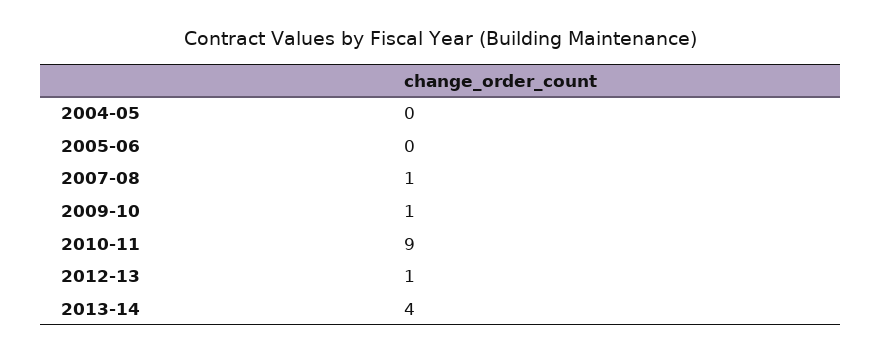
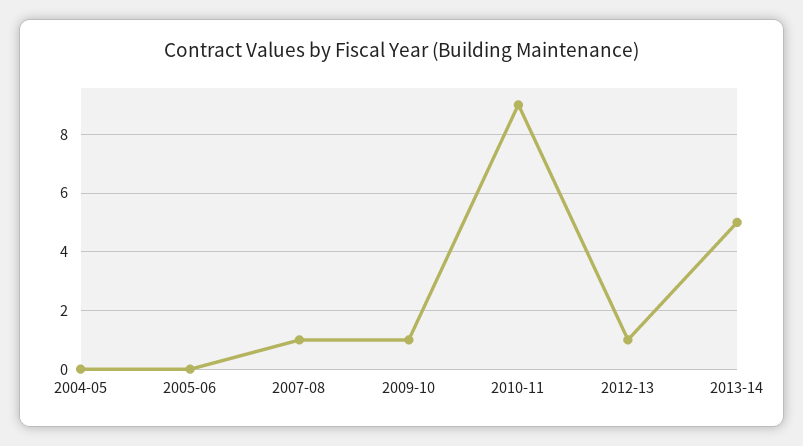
2013-14: 4 -> 5

